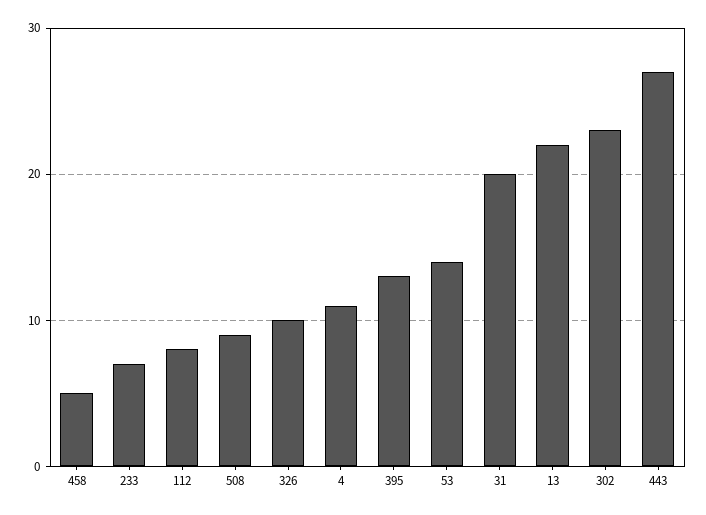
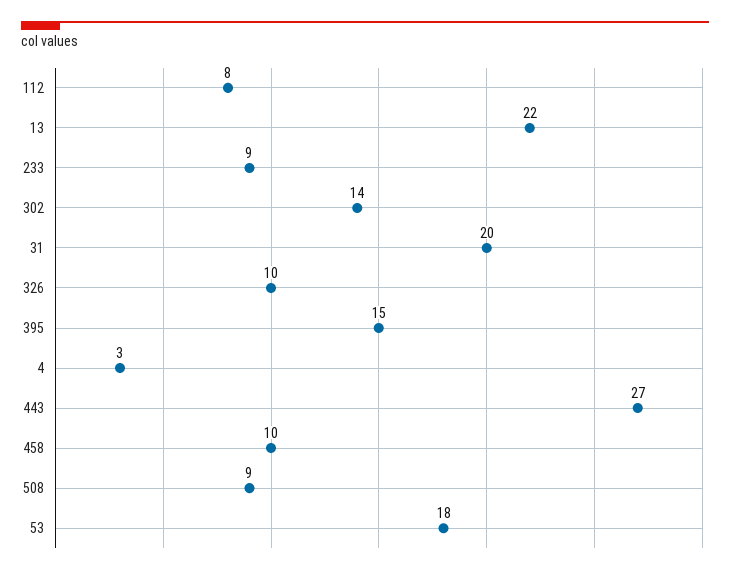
458: 5 -> 10
233: 7 -> 9
4: 11 -> 3
395: 13 -> 15
53: 14 -> 18
302: 23 -> 14

